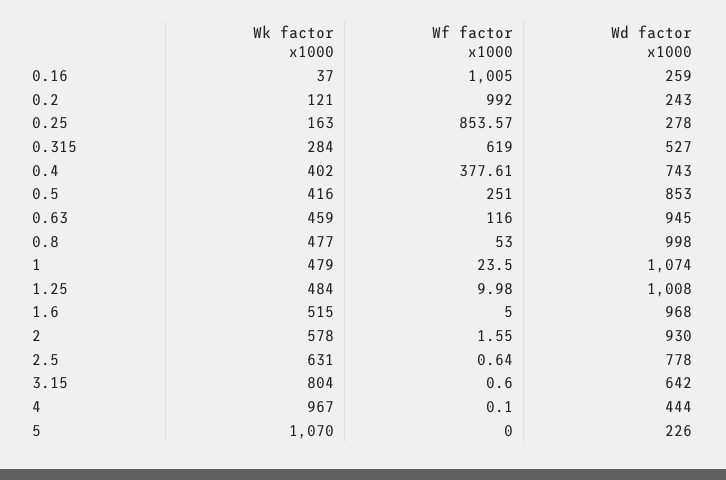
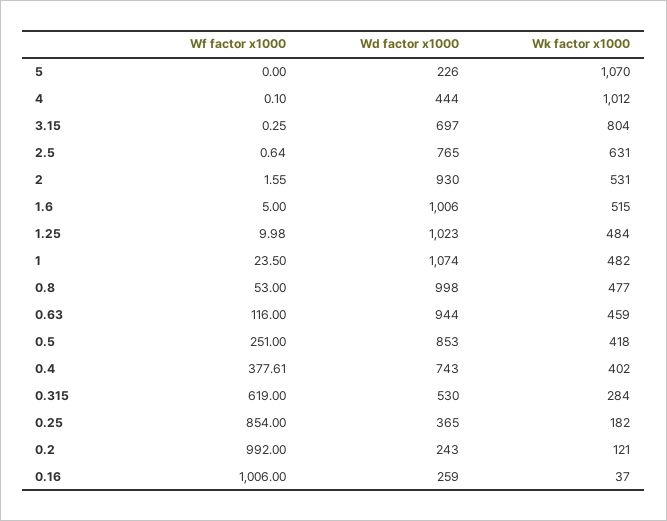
Wf factor x1000, 0.16: 1005 -> 1006
Wk factor x1000, 0.25: 163 -> 182
Wf factor x1000, 0.25: 853.57 -> 854
Wd factor x1000, 0.25: 278 -> 365
Wd factor x1000, 0.315: 527 -> 530
Wk factor x1000, 0.5: 416 -> 418
Wd factor x1000, 0.63: 945 -> 944
Wk factor x1000, 1: 479 -> 482
Wd factor x1000, 1.25: 1008 -> 1023
Wd factor x1000, 1.6: 968 -> 1006
Wk factor x1000, 2: 578 -> 531
Wd factor x1000, 2.5: 778 -> 765
Wf factor x1000, 3.15: 0.6 -> 0.25
Wd factor x1000, 3.15: 642 -> 697
Wk factor x1000, 4: 967 -> 1012

